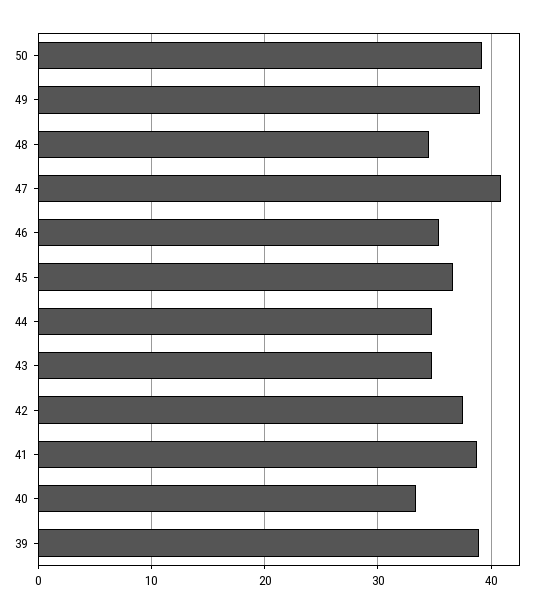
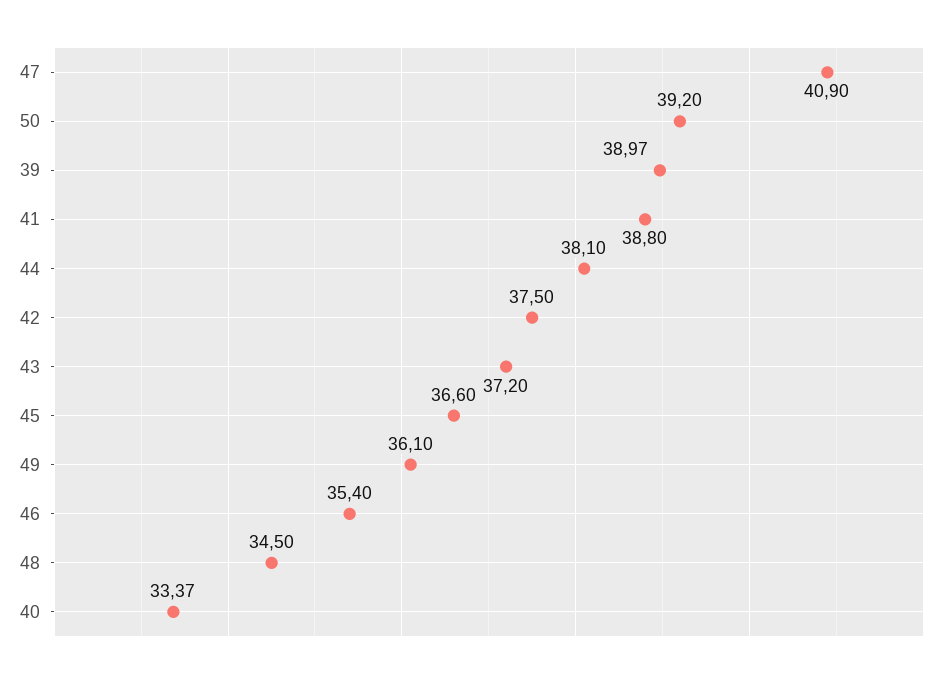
49: 39 -> 36.1
44: 35 -> 38.1
43: 35 -> 37.2

